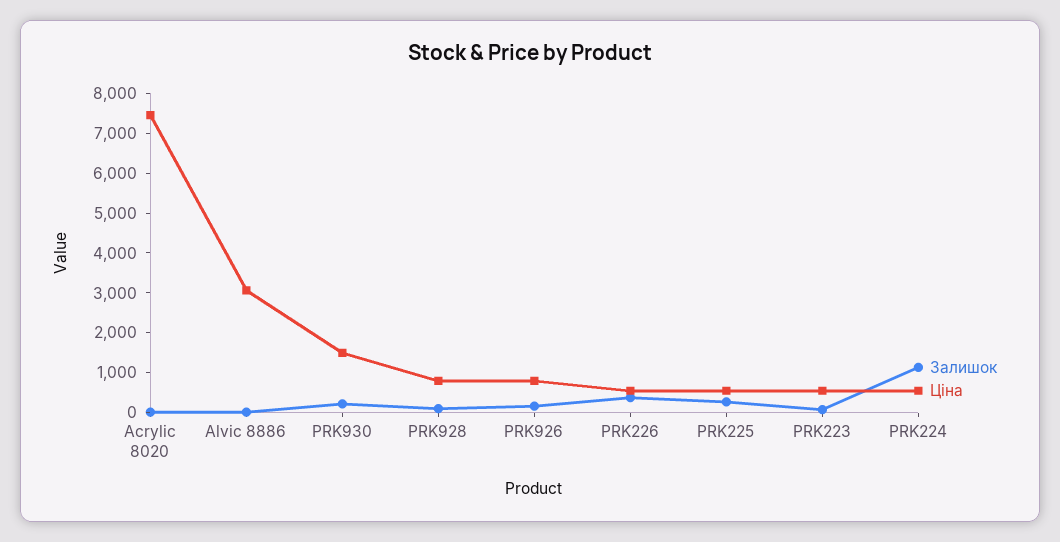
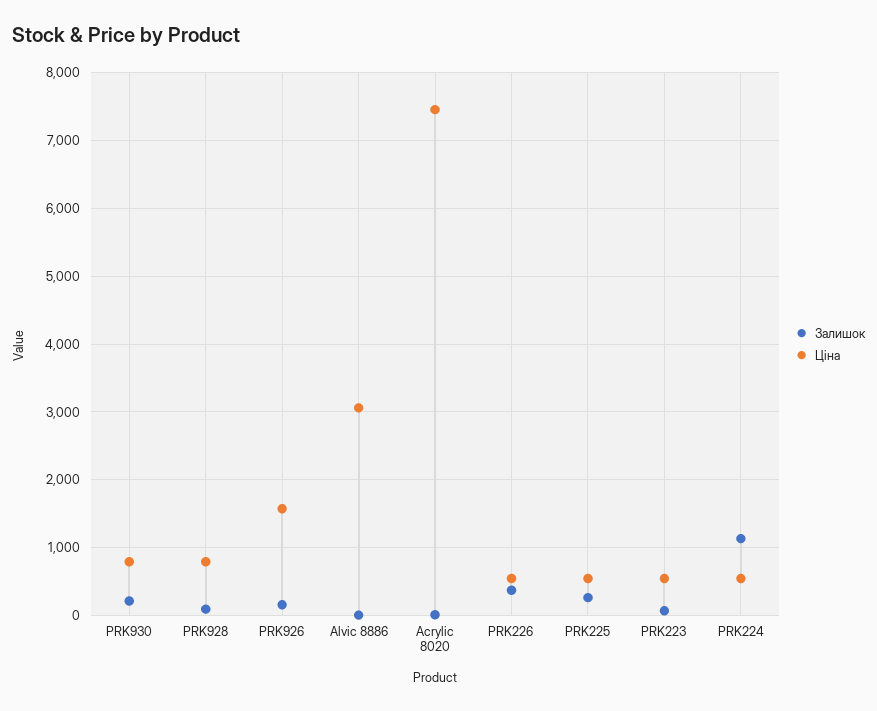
Ціна, PRK930: 1500 -> 800
Ціна, PRK926: 750 -> 1600

